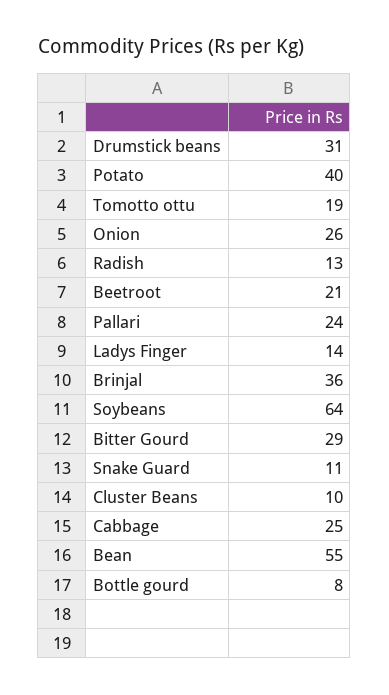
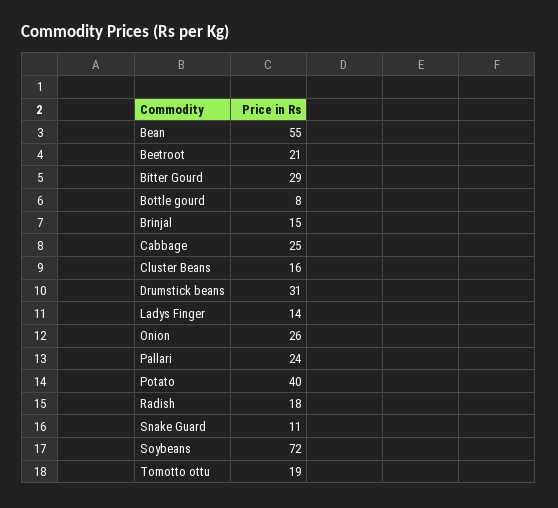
Radish: 13 -> 18
Brinjal: 36 -> 15
Soybeans: 64 -> 72
Cluster Beans: 10 -> 16

